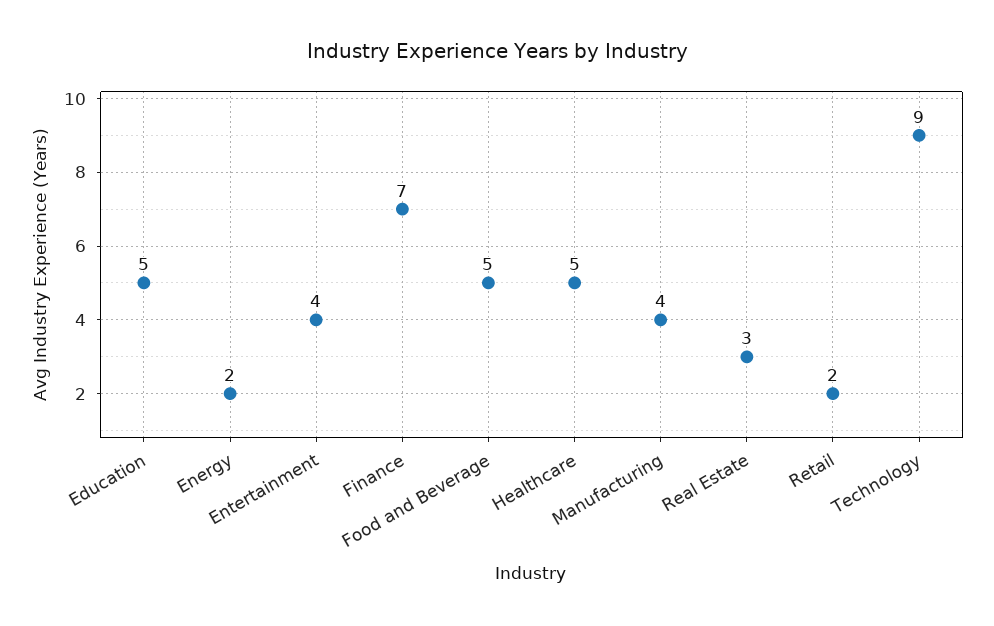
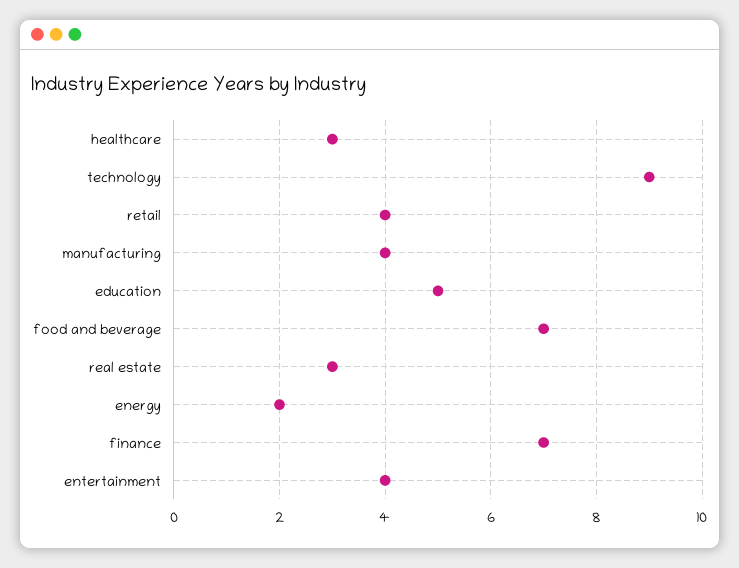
Food and Beverage: 5 -> 7
Healthcare: 5 -> 3
Retail: 2 -> 4

